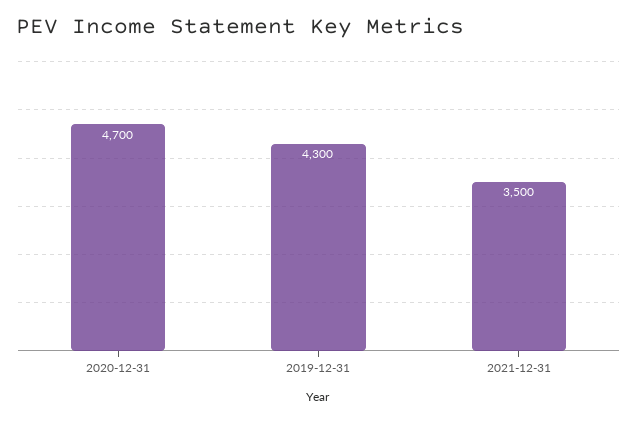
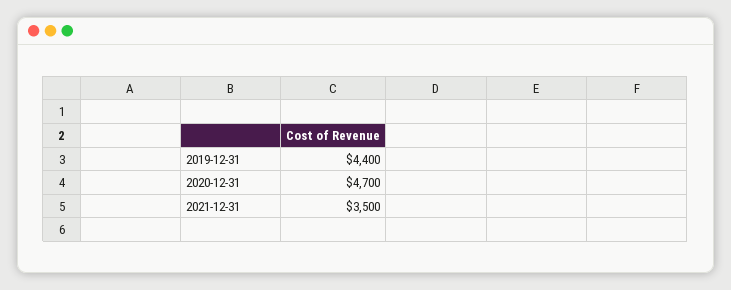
2019-12-31: 4300 -> 4400

